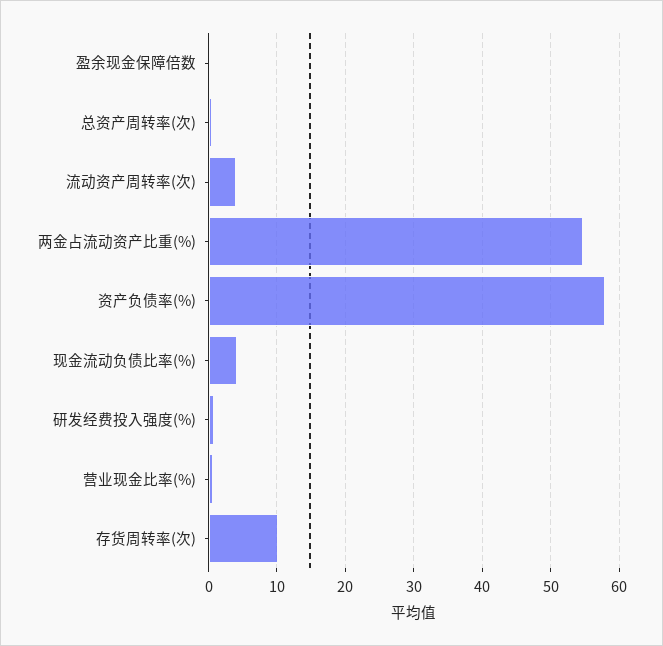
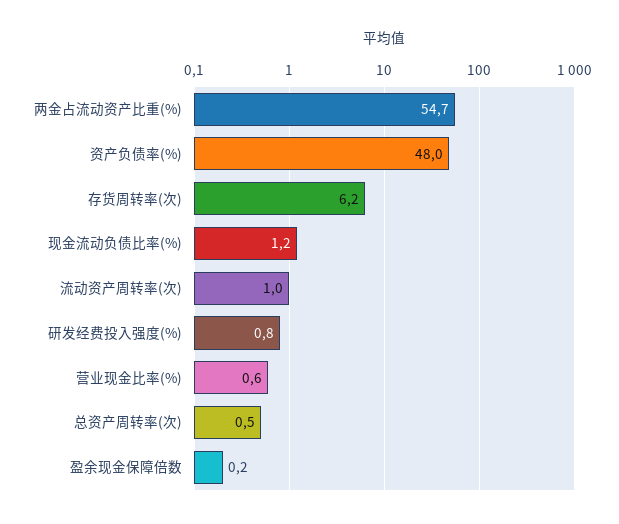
流动资产周转率(次): 4 -> 1
资产负债率(%): 58 -> 48
现金流动负债比率(%): 4 -> 1.2
存货周转率(次): 10 -> 6.2

